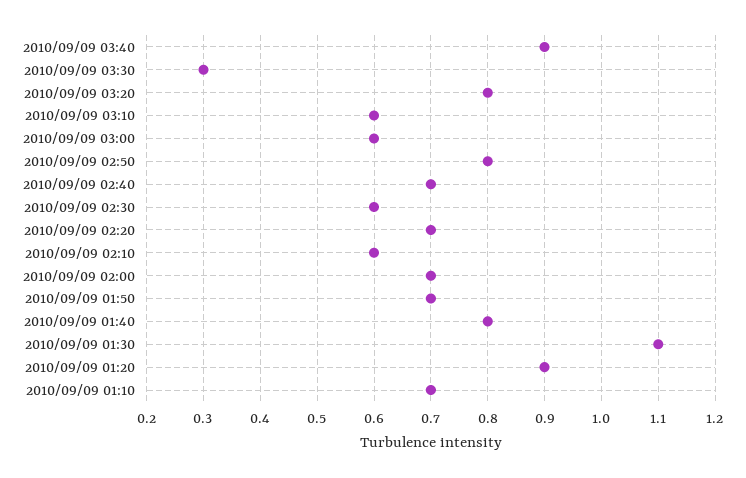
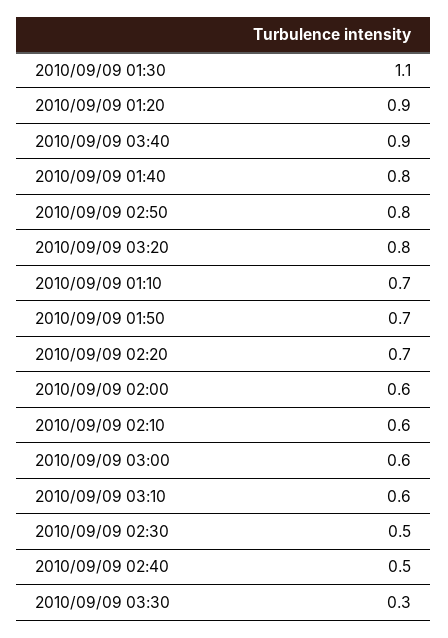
2010/09/09 02:40: 0.7 -> 0.5
2010/09/09 02:30: 0.6 -> 0.5
2010/09/09 02:00: 0.7 -> 0.6

